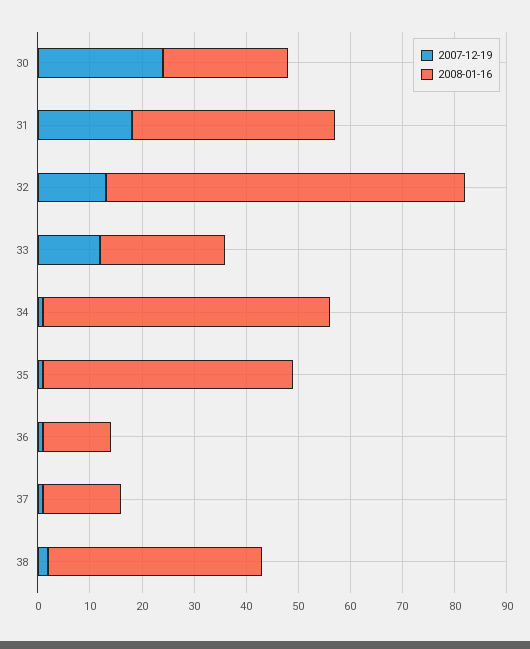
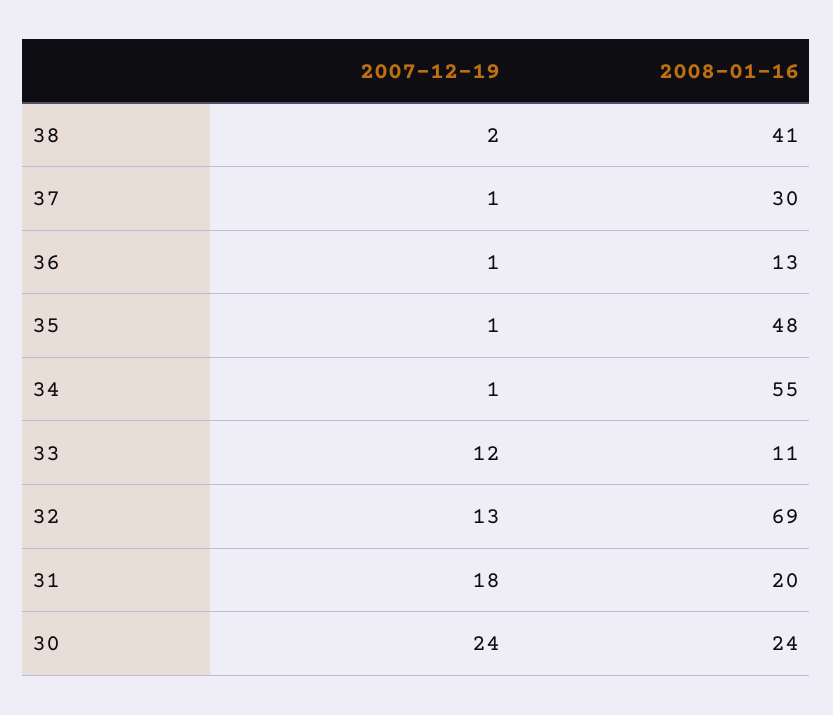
2008-01-16, 31: 40 -> 20
2008-01-16, 33: 25 -> 11
2008-01-16, 37: 15 -> 30

